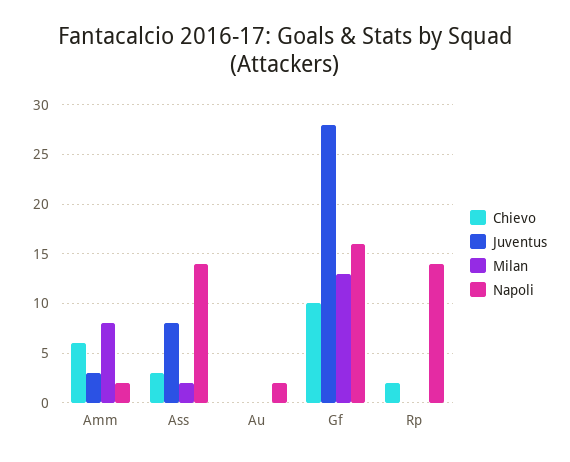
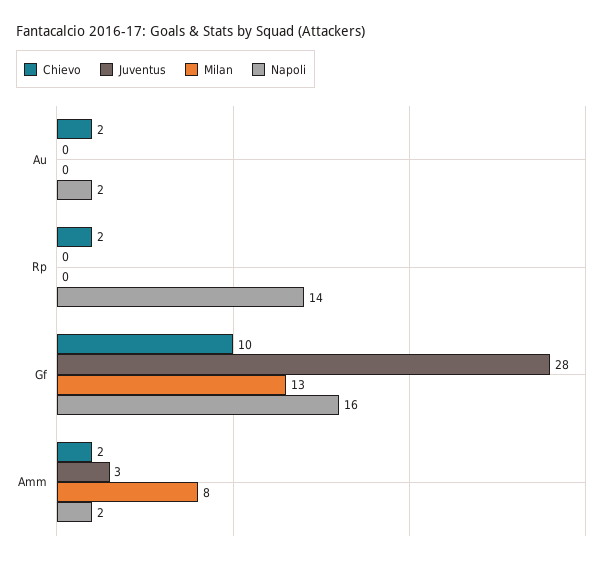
Chievo, Amm: 6 -> 2
Chievo, Ass: 3 -> none
Juventus, Ass: 8 -> none
Milan, Ass: 2 -> none
Napoli, Ass: 14 -> none
Chievo, Au: 0 -> 2

